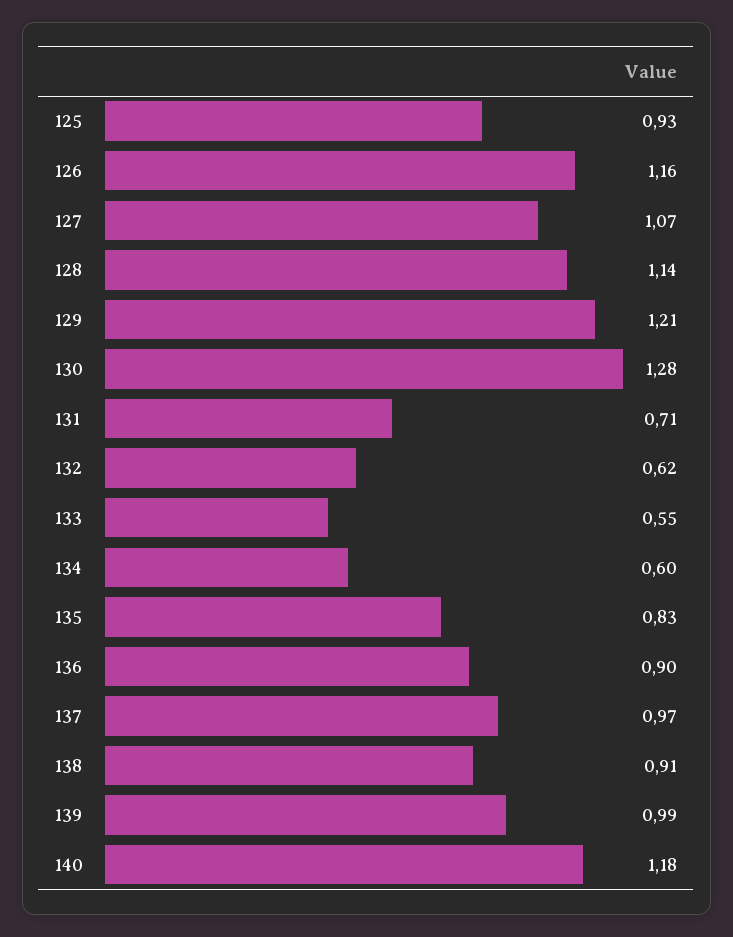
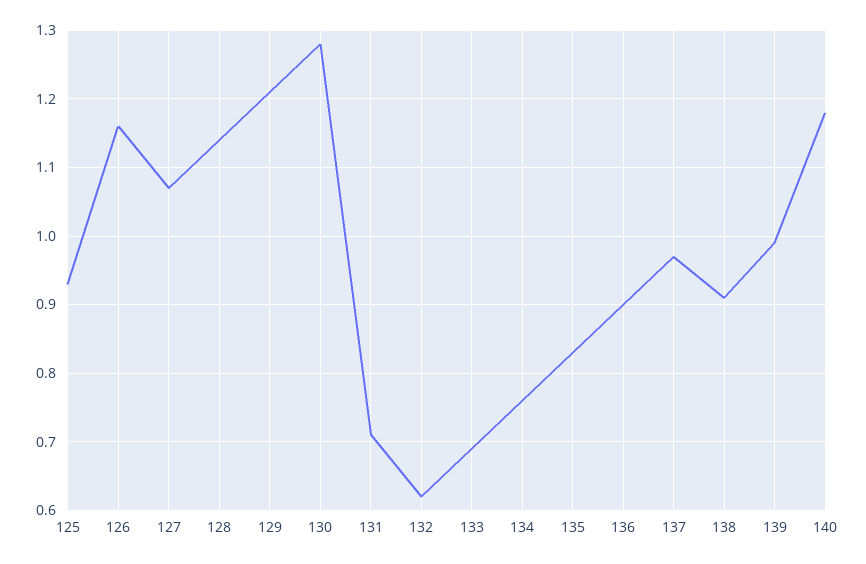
133: 0.55 -> 0.69
134: 0.6 -> 0.76

